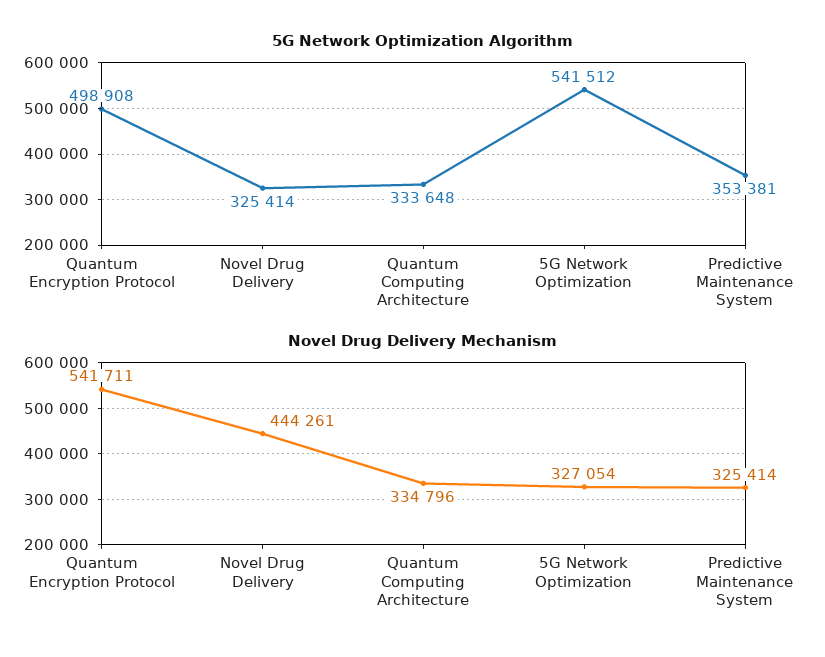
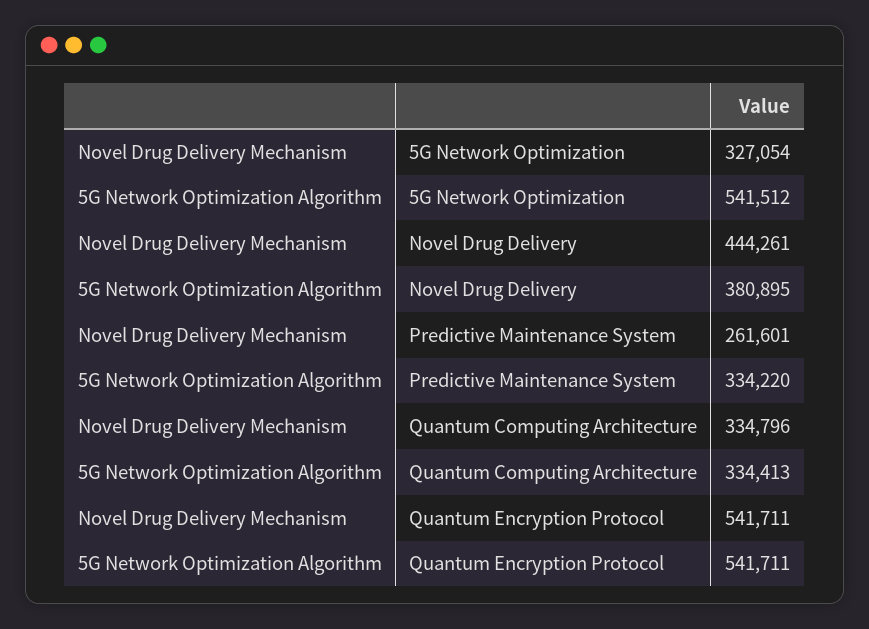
5G Network Optimization Algorithm, Quantum Encryption Protocol: 498908 -> 541711
5G Network Optimization Algorithm, Novel Drug Delivery: 325414 -> 380895
5G Network Optimization Algorithm, Quantum Computing Architecture: 333648 -> 334413
5G Network Optimization Algorithm, Predictive Maintenance System: 353381 -> 334220
Novel Drug Delivery Mechanism, Predictive Maintenance System: 325414 -> 261601

